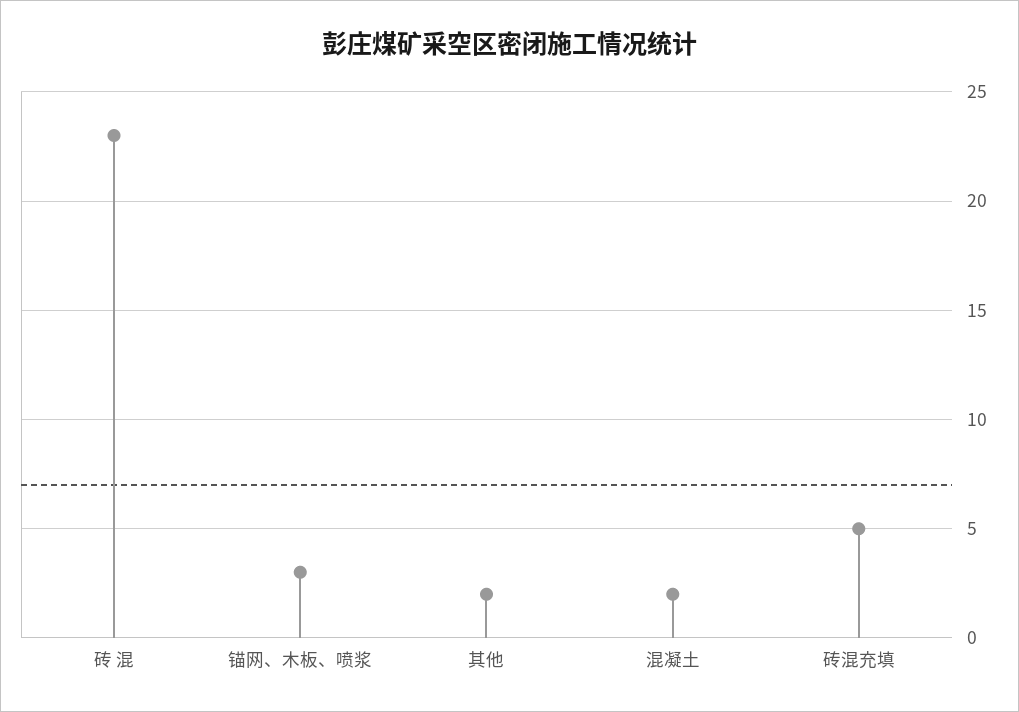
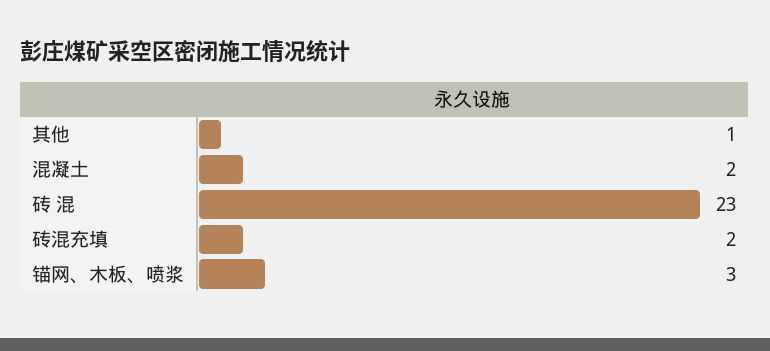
其他: 2 -> 1
砖混充填: 5 -> 2

